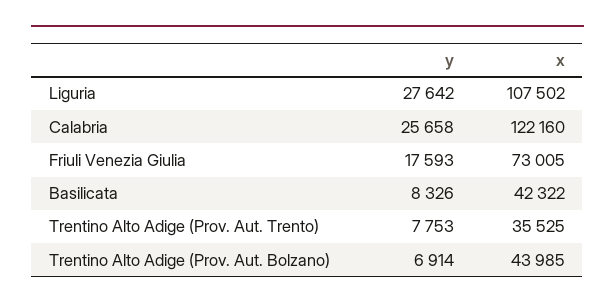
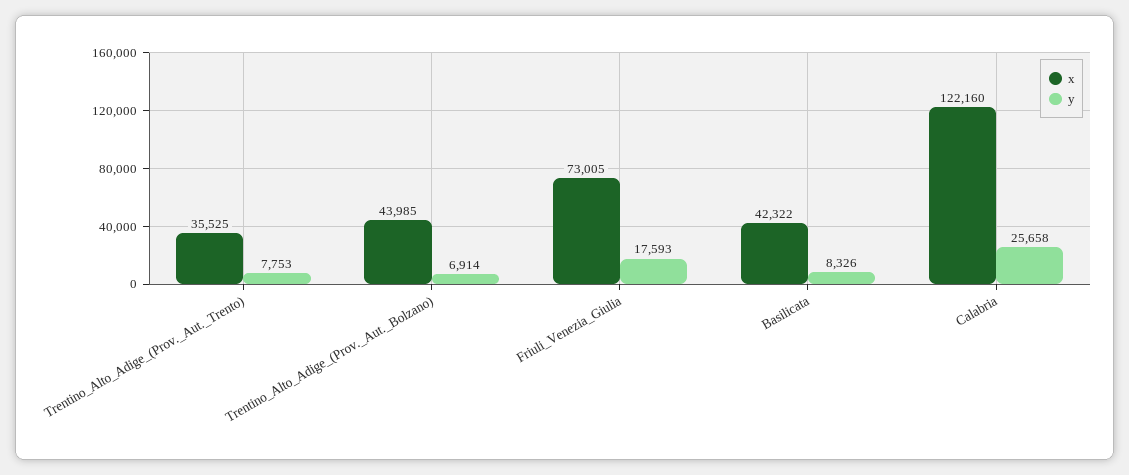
y, Liguria: 27642 -> none
x, Liguria: 107502 -> none

